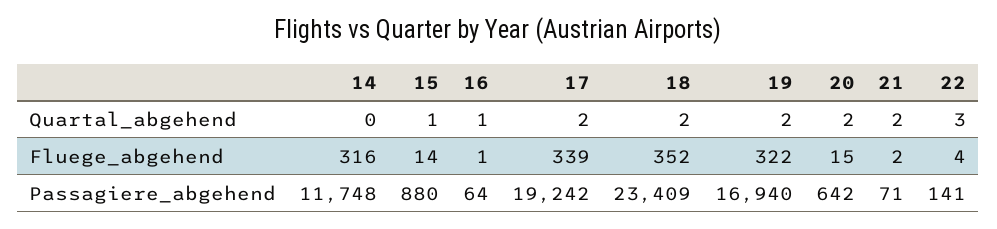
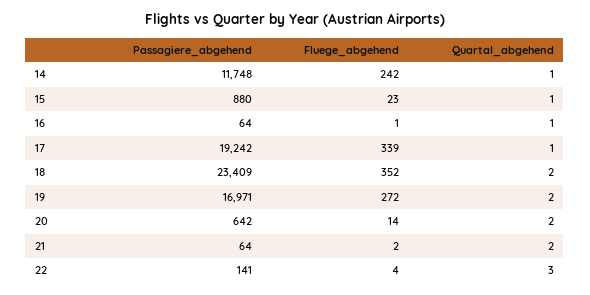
14, Quartal_abgehend: 0 -> 1
17, Quartal_abgehend: 2 -> 1
14, Fluege_abgehend: 316 -> 242
15, Fluege_abgehend: 14 -> 23
19, Fluege_abgehend: 322 -> 272
20, Fluege_abgehend: 15 -> 14
19, Passagiere_abgehend: 16940 -> 16971
21, Passagiere_abgehend: 71 -> 64

